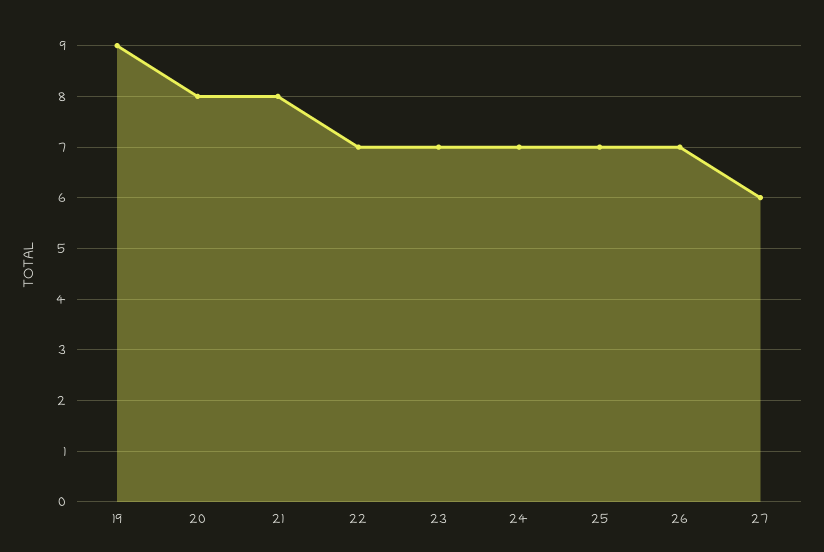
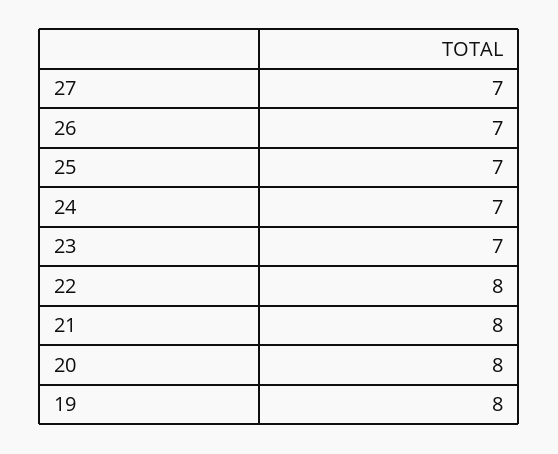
19: 9 -> 8
22: 7 -> 8
27: 6 -> 7

